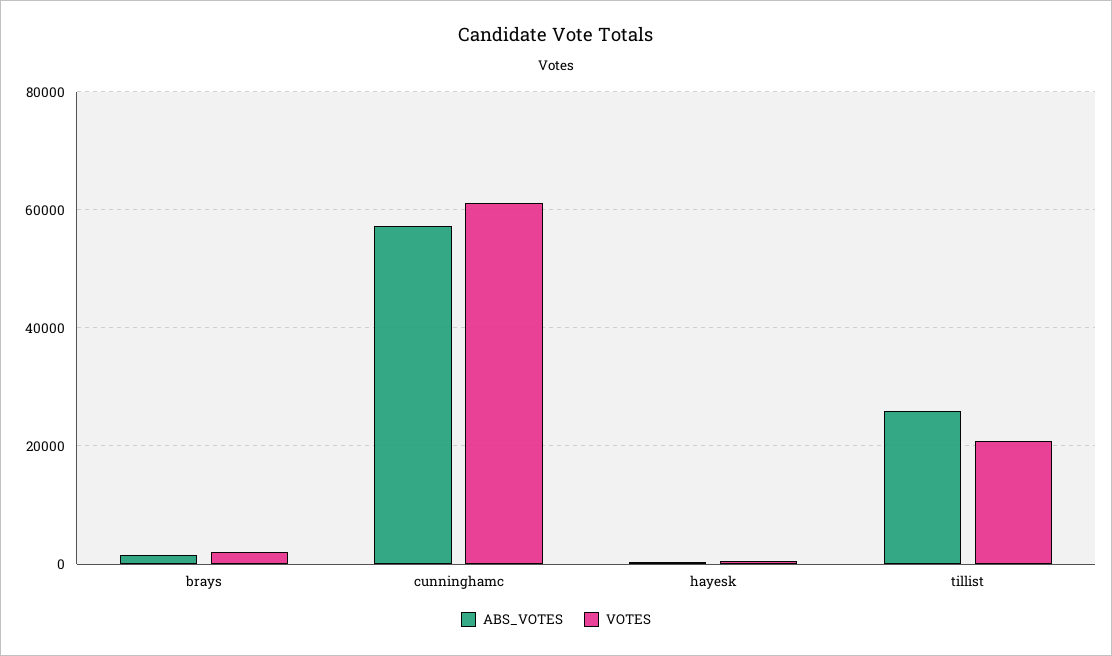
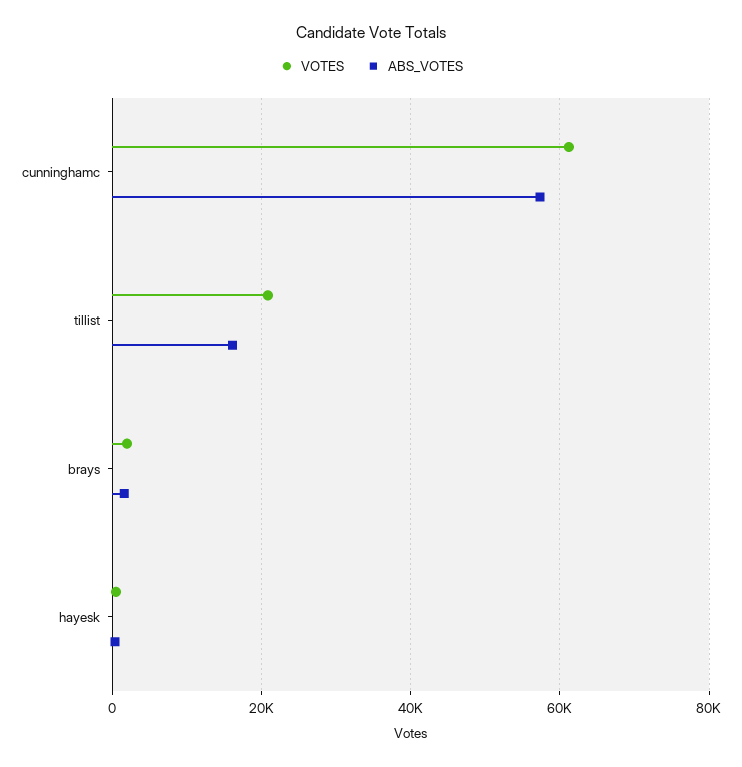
ABS_VOTES, tillist: 26000 -> 16000

